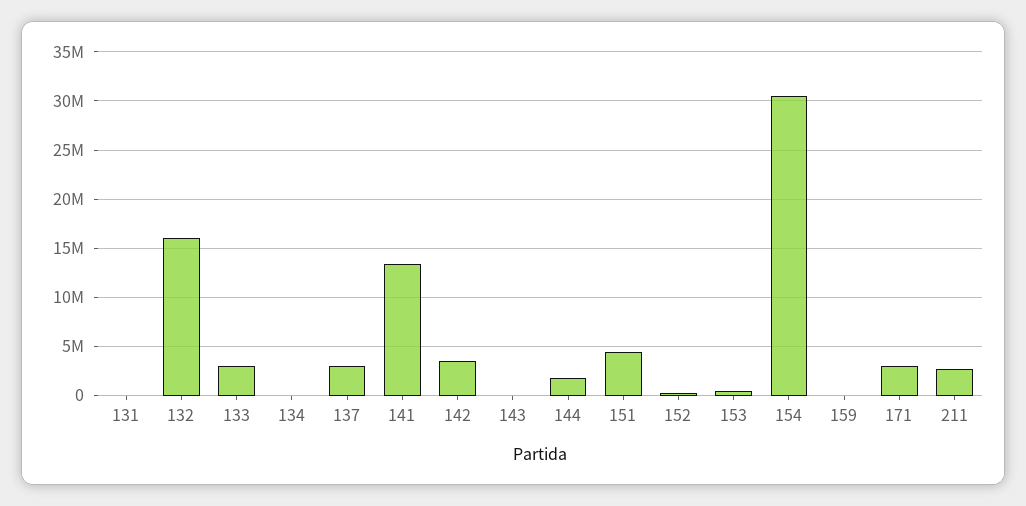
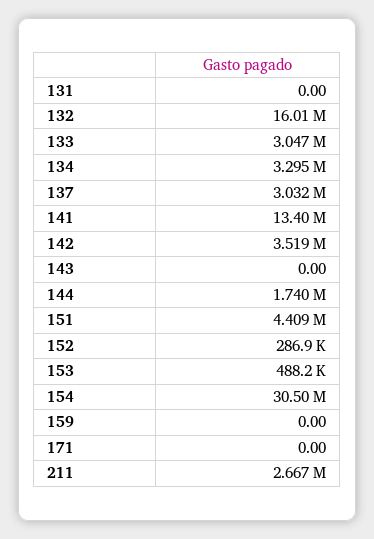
134: 0 -> 3295000
171: 3000000 -> 0

